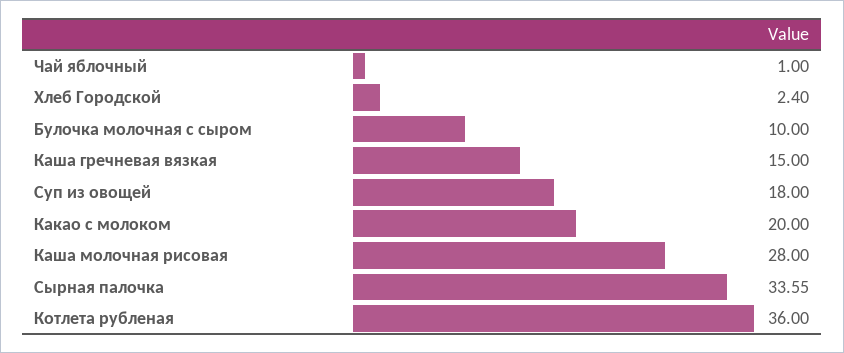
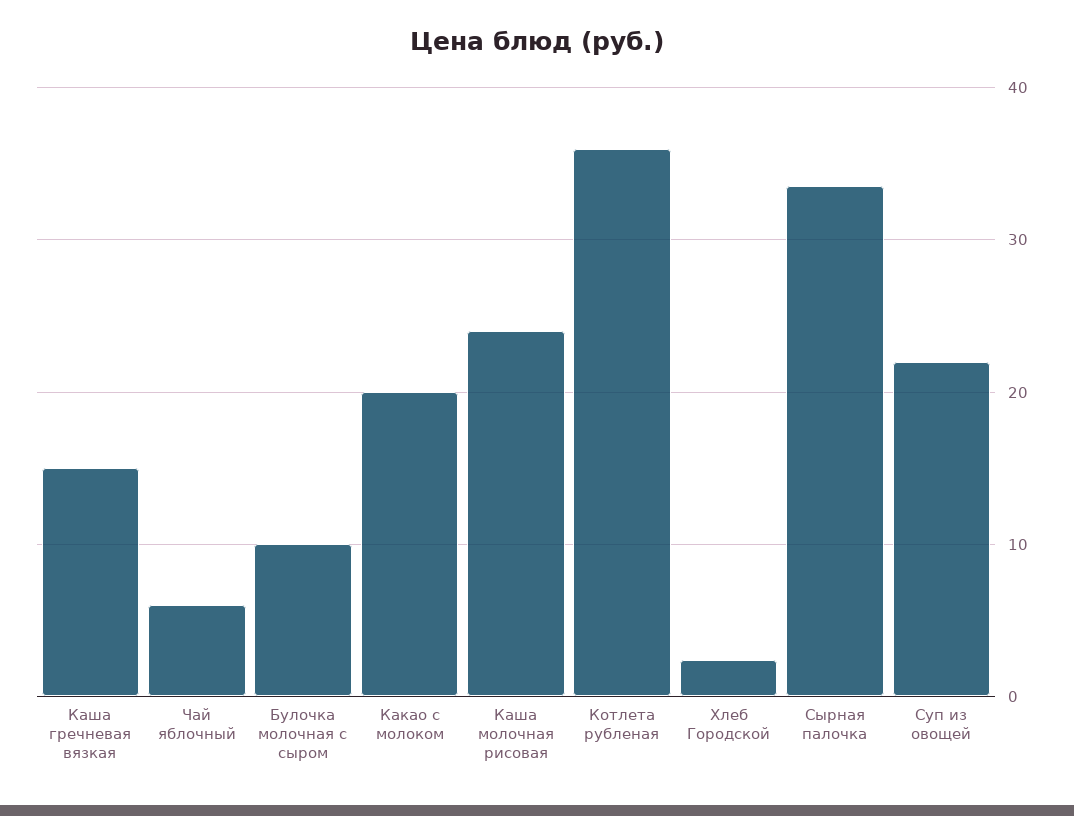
Чай яблочный: 1 -> 6
Суп из овощей: 18 -> 22
Каша молочная рисовая: 28 -> 24

